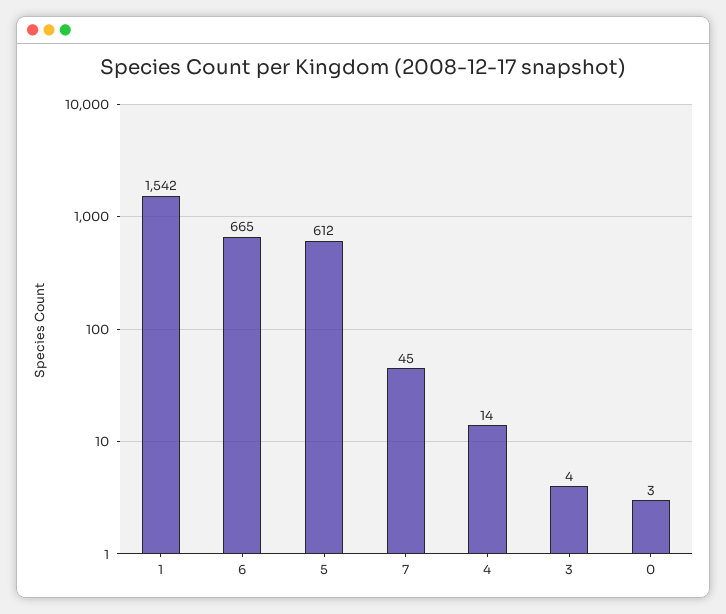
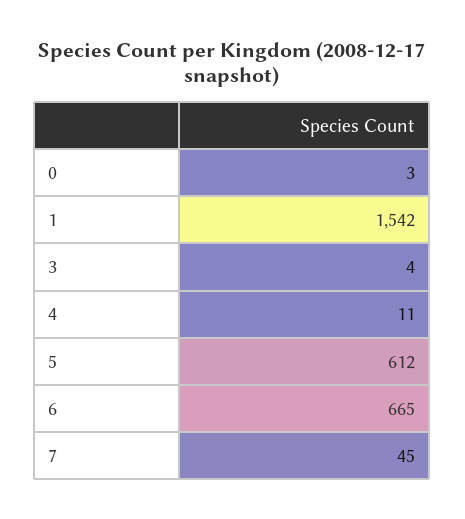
4: 14 -> 11

